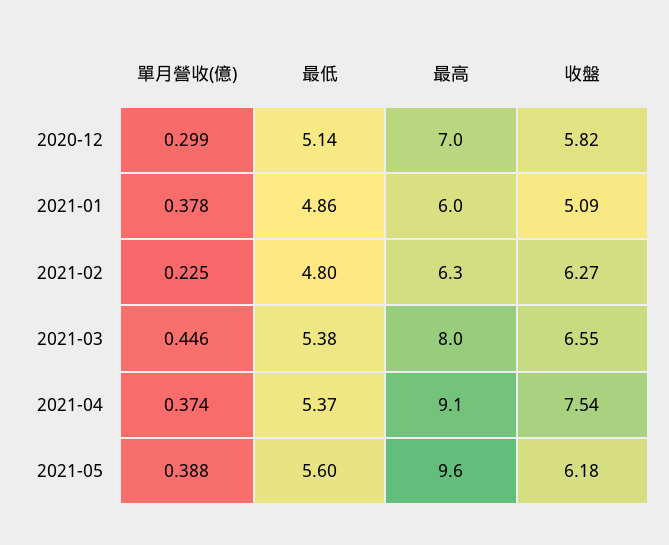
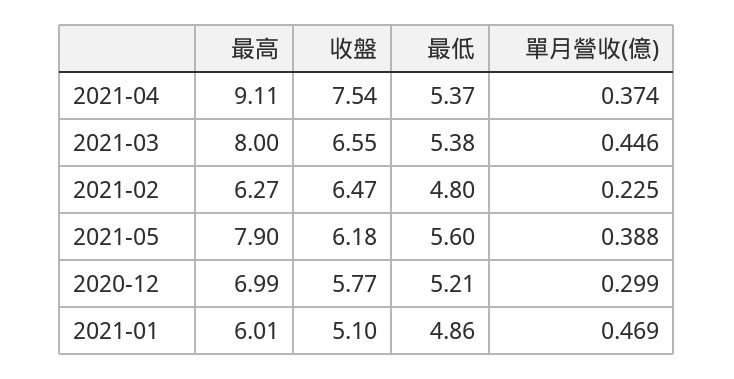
最低, 2020-12: 5.14 -> 5.21
收盤, 2020-12: 5.82 -> 5.77
單月營收(億), 2021-01: 0.378 -> 0.469
收盤, 2021-01: 5.09 -> 5.1
收盤, 2021-02: 6.27 -> 6.47
最高, 2021-05: 9.6 -> 7.9

